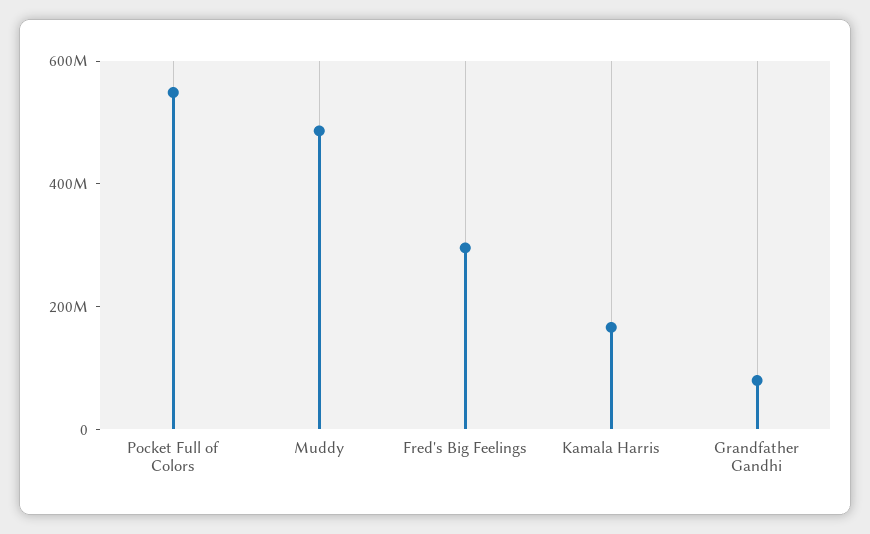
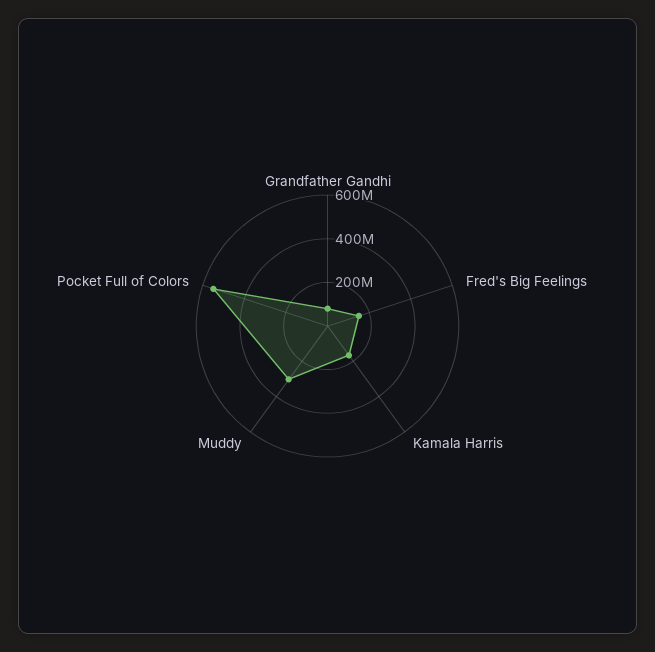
Muddy: 500000000 -> 300000000
Fred's Big Feelings: 300000000 -> 150000000

